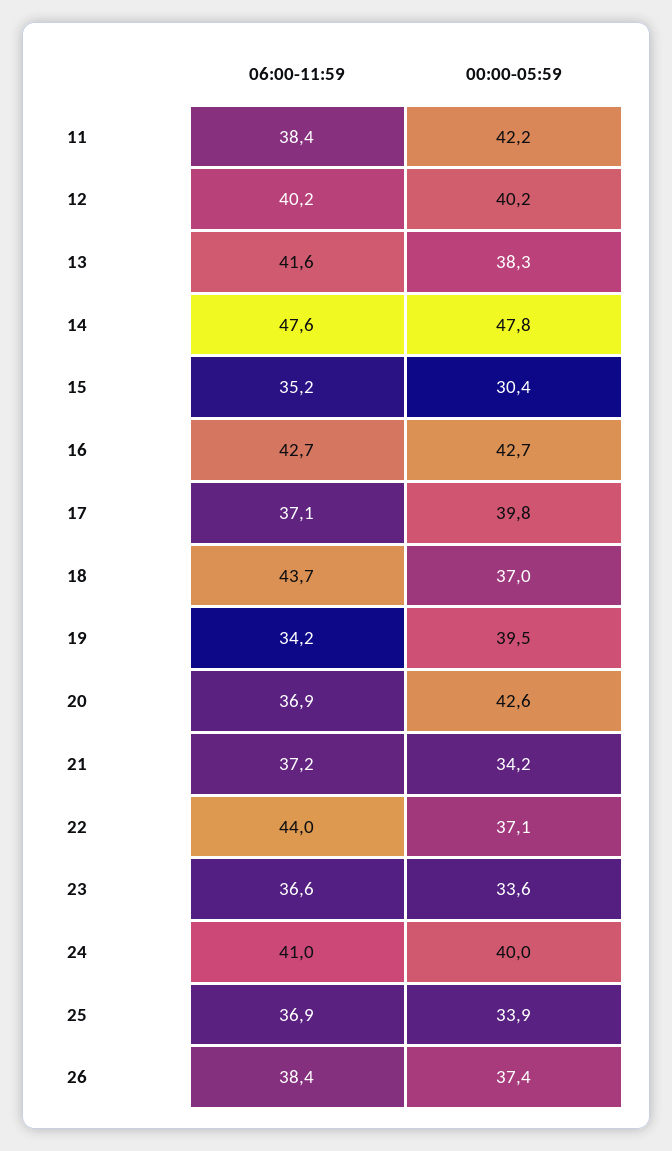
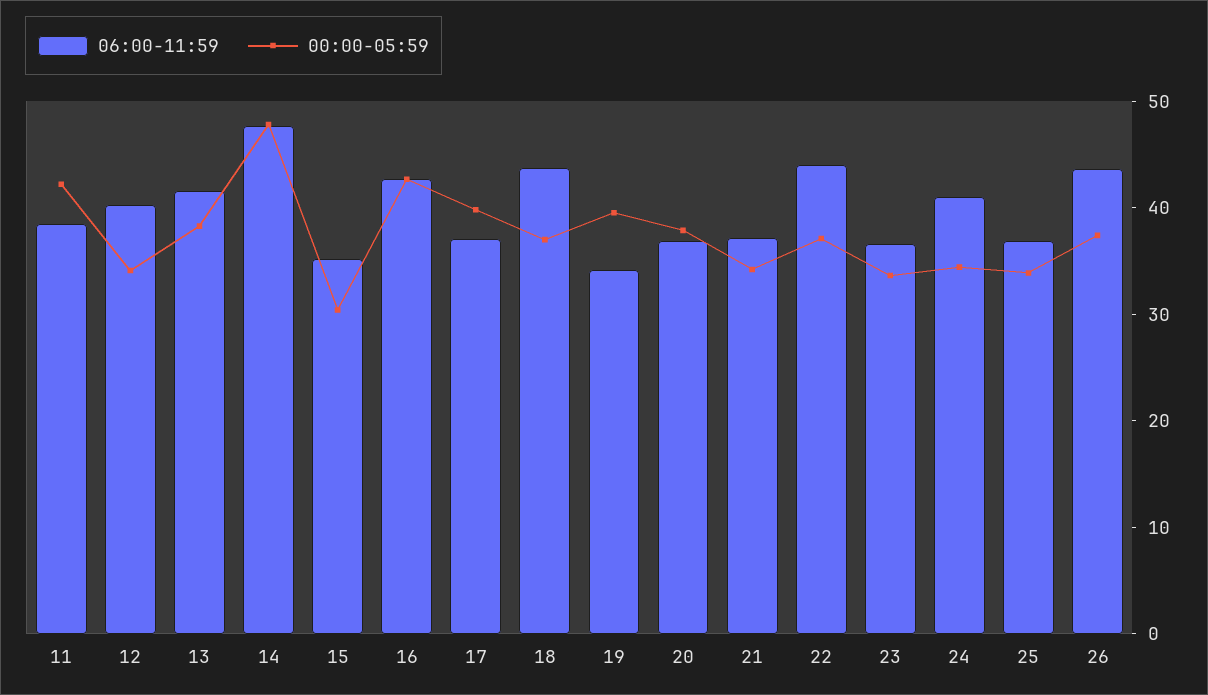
00:00-05:59, 12: 40.2 -> 34
00:00-05:59, 20: 42.6 -> 38
00:00-05:59, 24: 40 -> 34
06:00-11:59, 26: 38.4 -> 44

